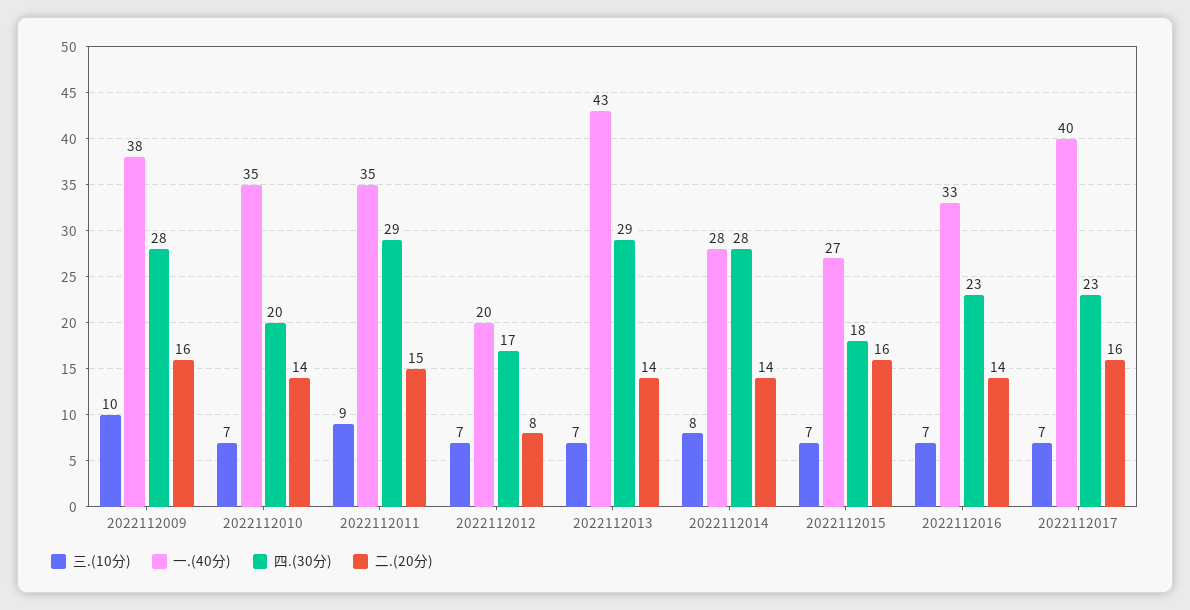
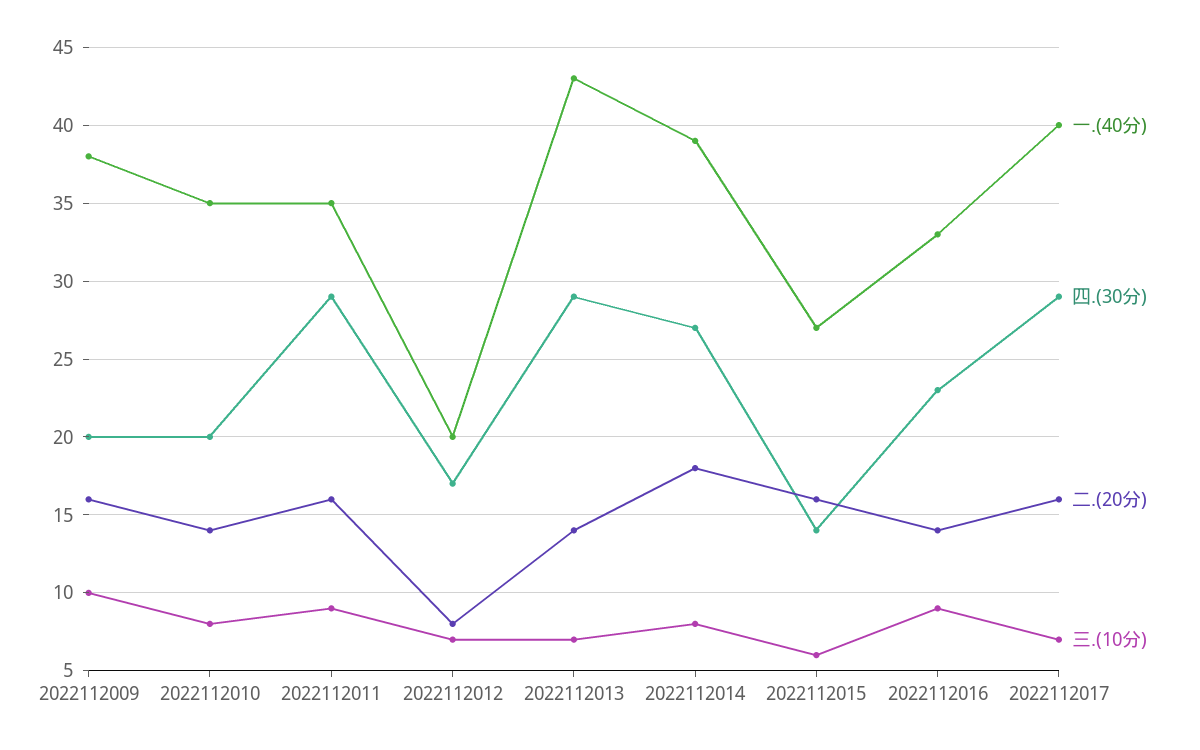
四.(30分), 2022112009: 28 -> 20
三.(10分), 2022112010: 7 -> 8
二.(20分), 2022112011: 15 -> 16
一.(40分), 2022112014: 28 -> 39
四.(30分), 2022112014: 28 -> 27
二.(20分), 2022112014: 14 -> 18
三.(10分), 2022112015: 7 -> 6
四.(30分), 2022112015: 18 -> 14
三.(10分), 2022112016: 7 -> 9
四.(30分), 2022112017: 23 -> 29

